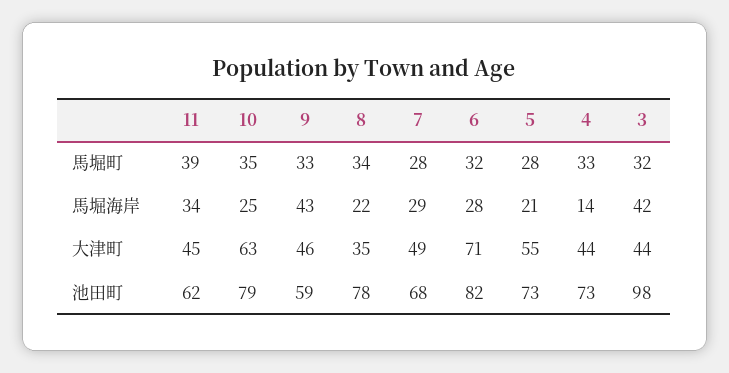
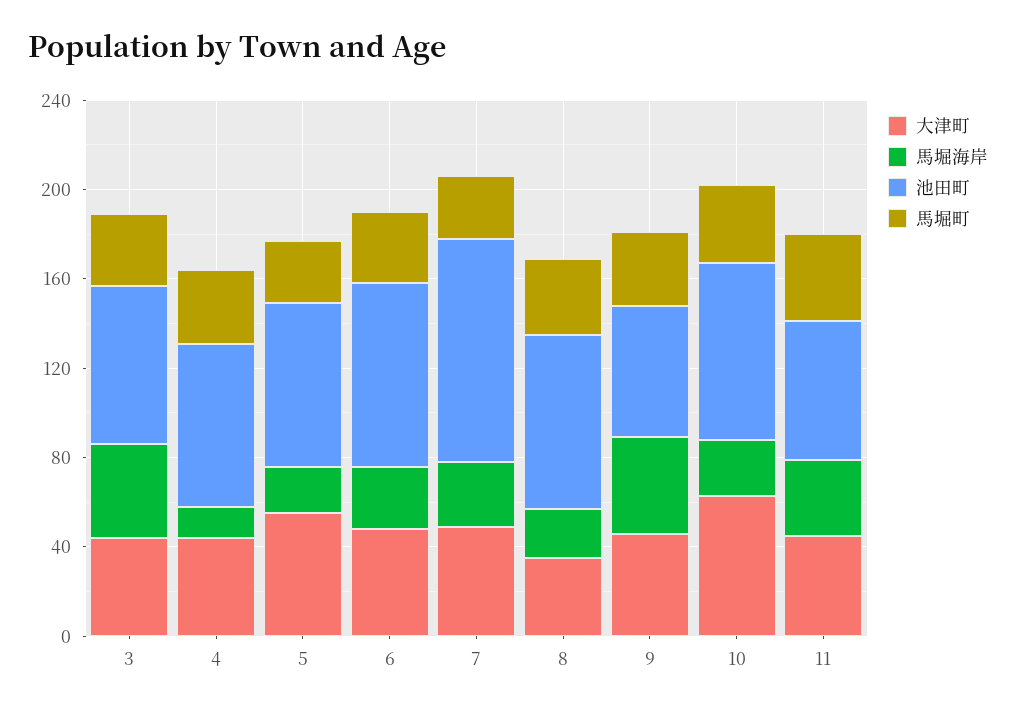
大津町, 6: 71 -> 50
池田町, 7: 68 -> 100
池田町, 3: 98 -> 70

